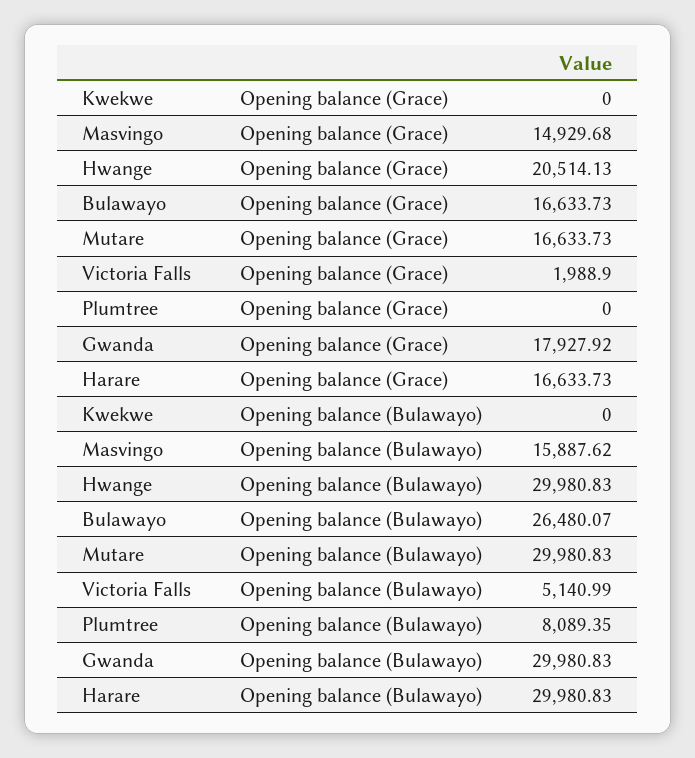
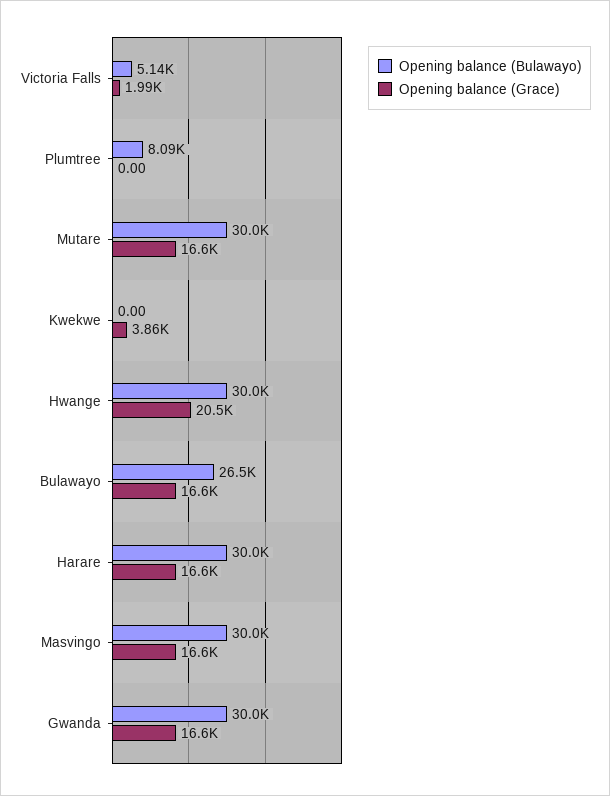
Opening balance (Grace), Kwekwe: 0 -> 3860
Opening balance (Grace), Masvingo: 14929.68 -> 16600
Opening balance (Grace), Gwanda: 17927.92 -> 16600
Opening balance (Bulawayo), Masvingo: 15887.62 -> 30000

